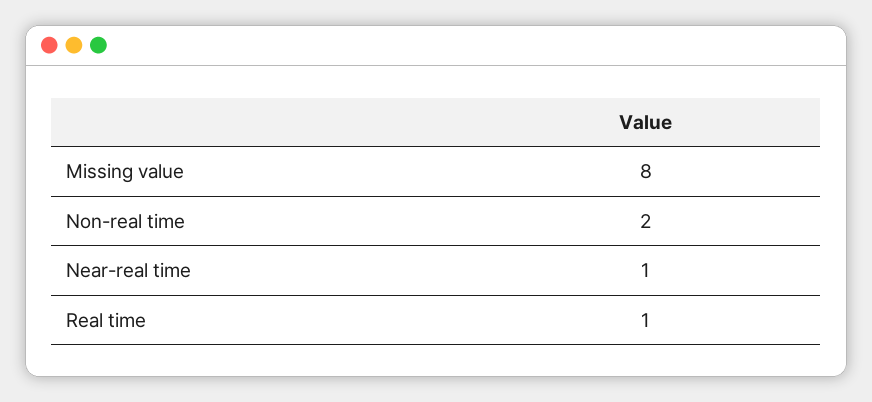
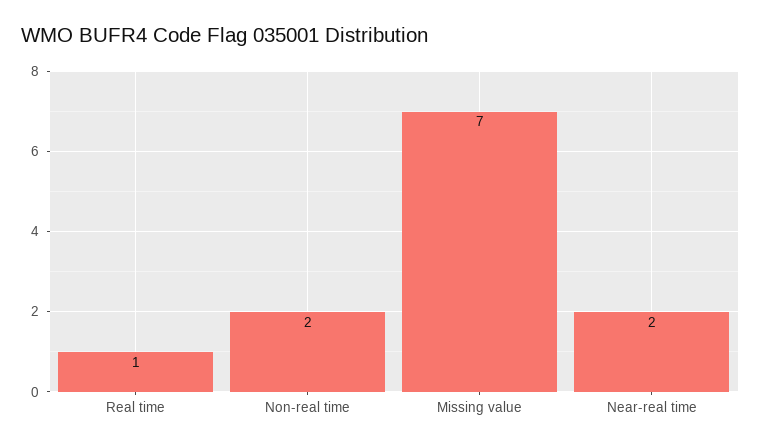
Missing value: 8 -> 7
Near-real time: 1 -> 2

